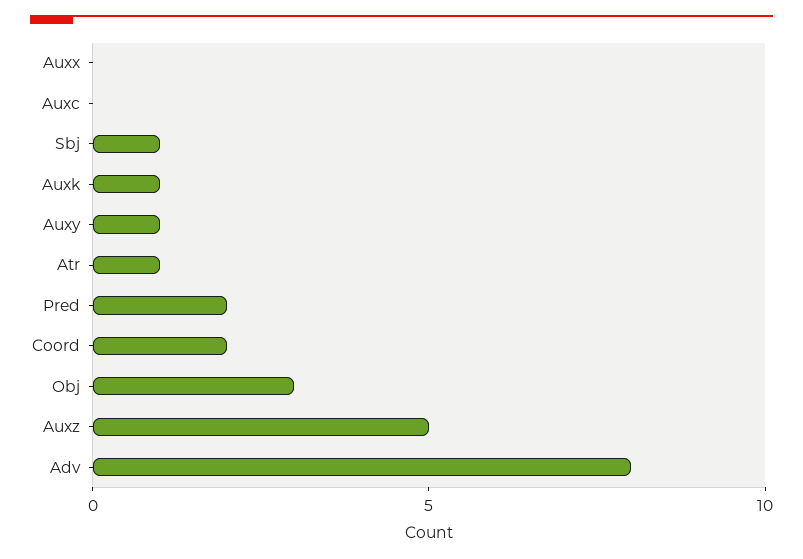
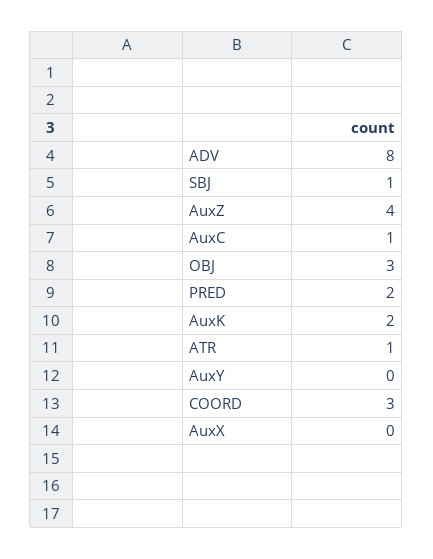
Auxc: 0 -> 1
Auxk: 1 -> 2
Auxy: 1 -> 0
Coord: 2 -> 3
Auxz: 5 -> 4

